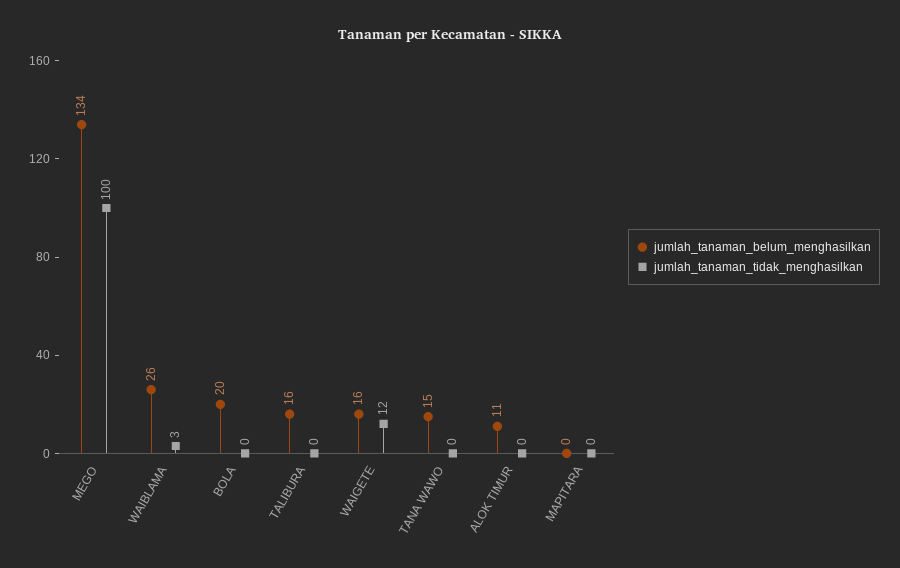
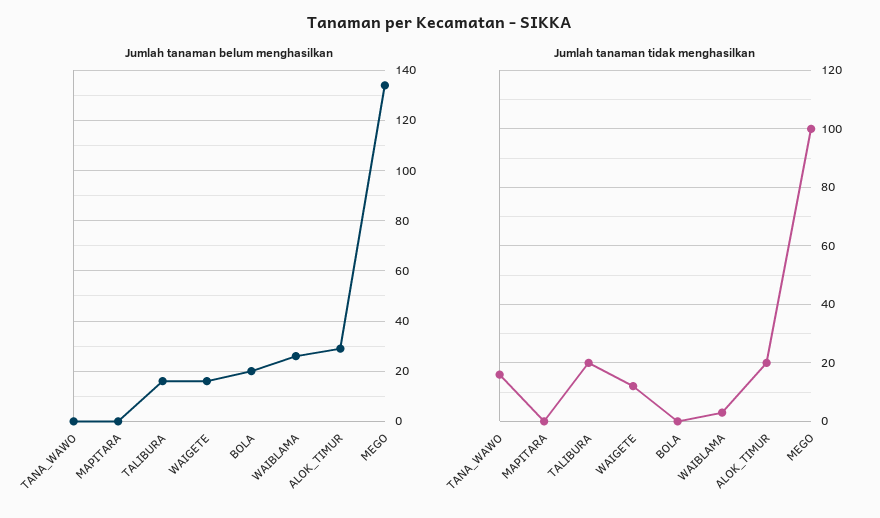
jumlah_tanaman_tidak_menghasilkan, TALIBURA: 0 -> 20
jumlah_tanaman_belum_menghasilkan, TANA WAWO: 15 -> 0
jumlah_tanaman_tidak_menghasilkan, TANA WAWO: 0 -> 15
jumlah_tanaman_belum_menghasilkan, ALOK TIMUR: 11 -> 30
jumlah_tanaman_tidak_menghasilkan, ALOK TIMUR: 0 -> 20

